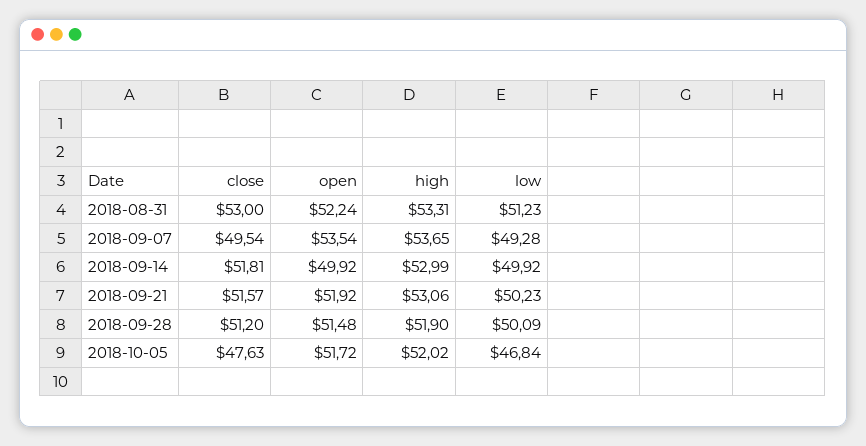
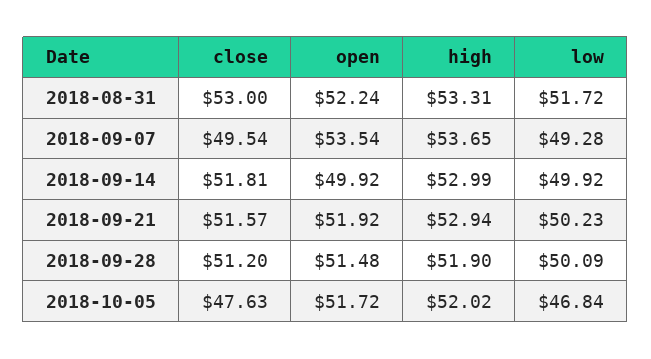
low, 2018-08-31: 51.23 -> 51.72
high, 2018-09-21: 53.06 -> 52.94

